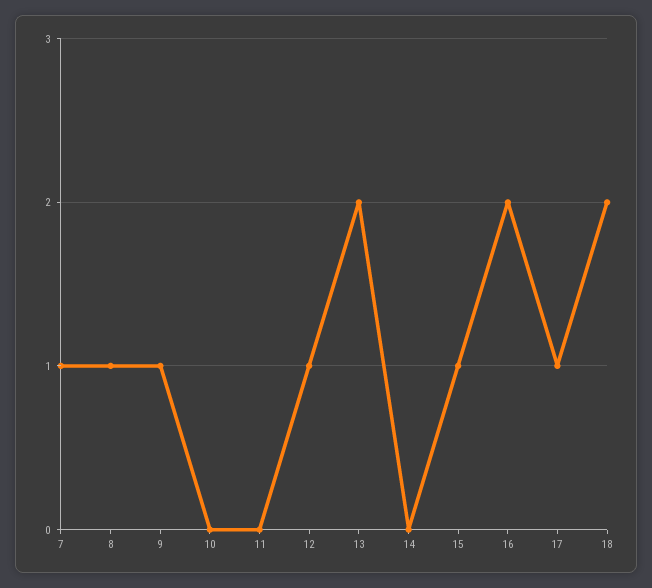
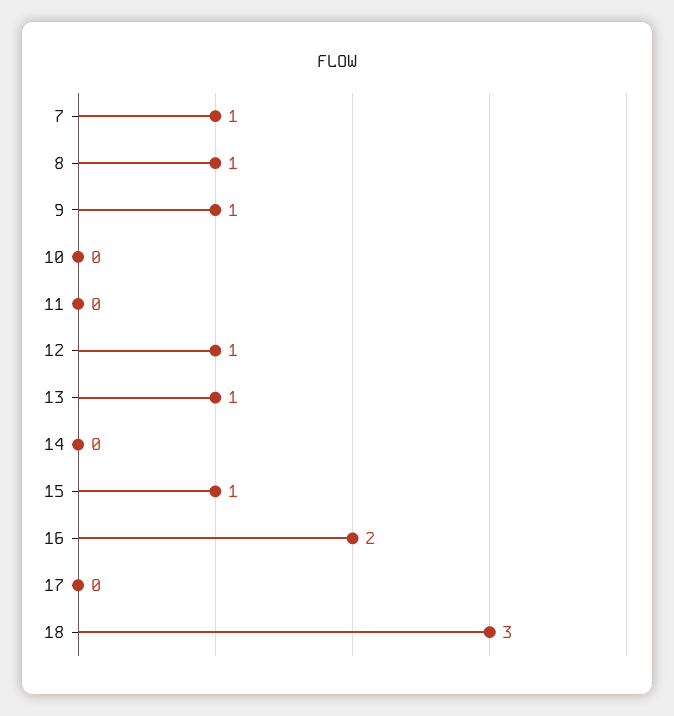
13: 2 -> 1
17: 1 -> 0
18: 2 -> 3

